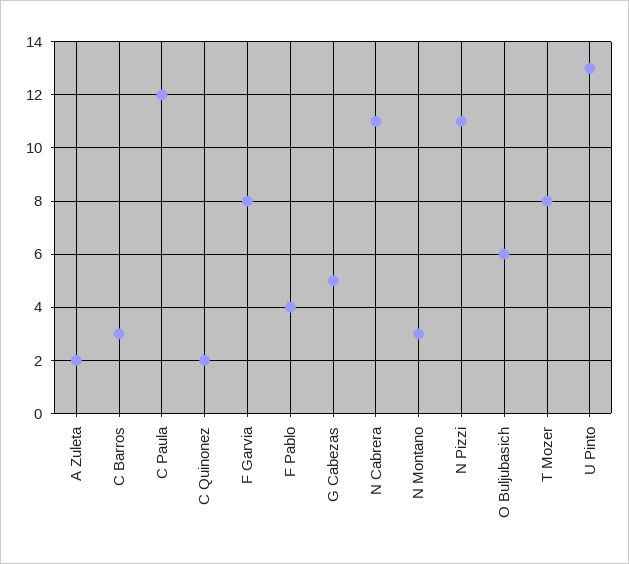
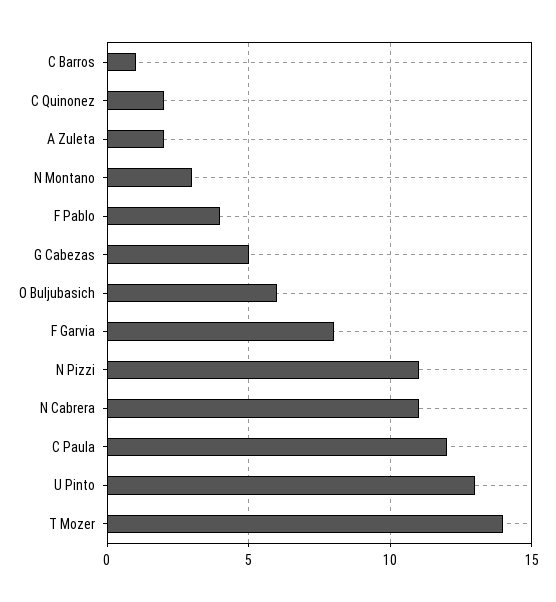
C Barros: 3 -> 1
T Mozer: 8 -> 14

